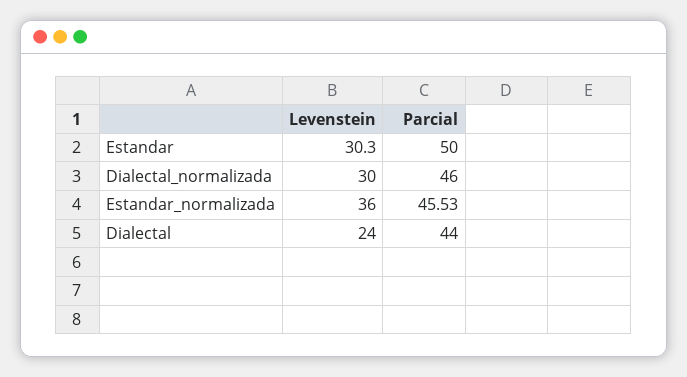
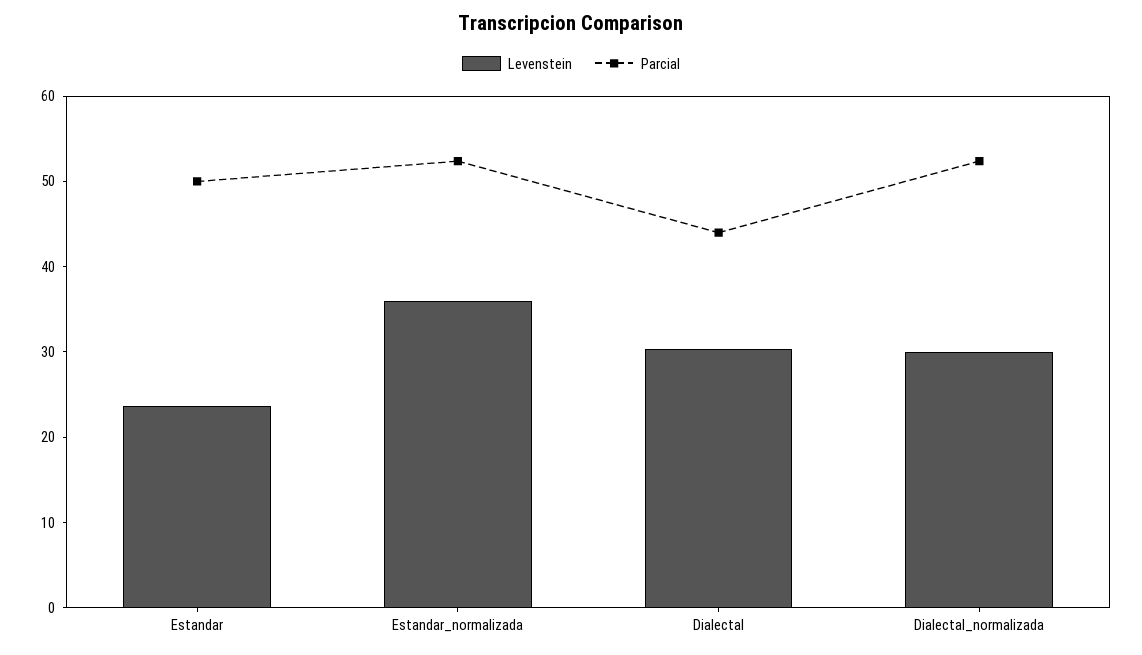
Levenstein, Estandar: 30.3 -> 24
Parcial, Dialectal_normalizada: 46 -> 52
Parcial, Estandar_normalizada: 45.53 -> 52
Levenstein, Dialectal: 24 -> 30

